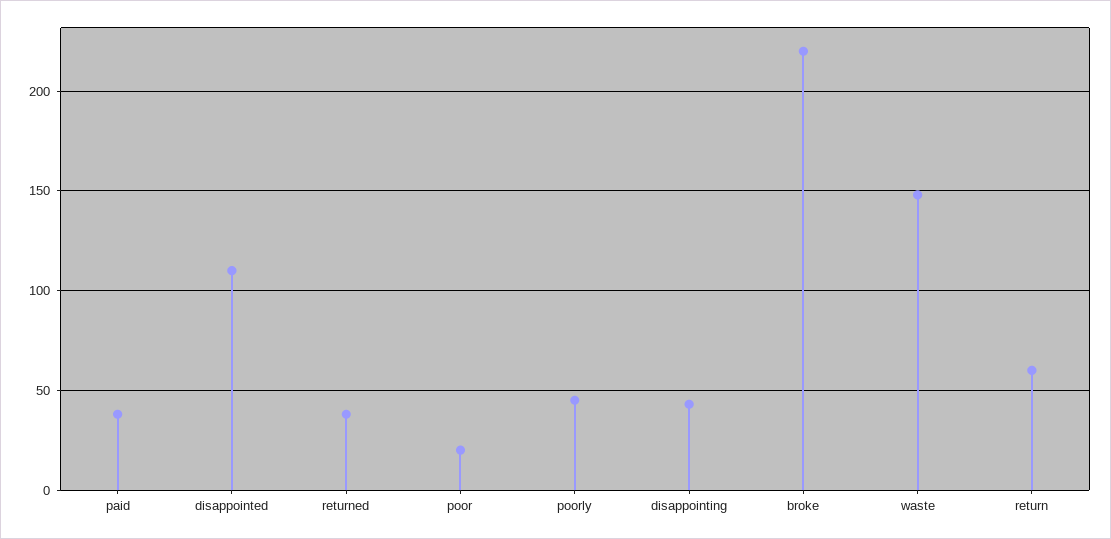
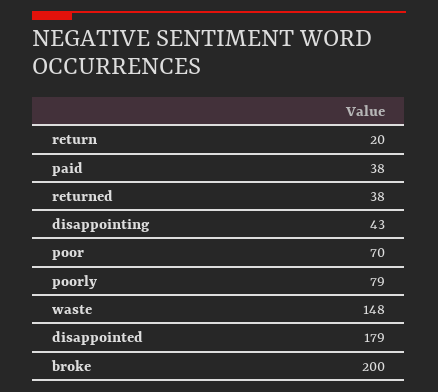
disappointed: 110 -> 179
poor: 20 -> 70
poorly: 45 -> 79
broke: 220 -> 200
return: 60 -> 20

